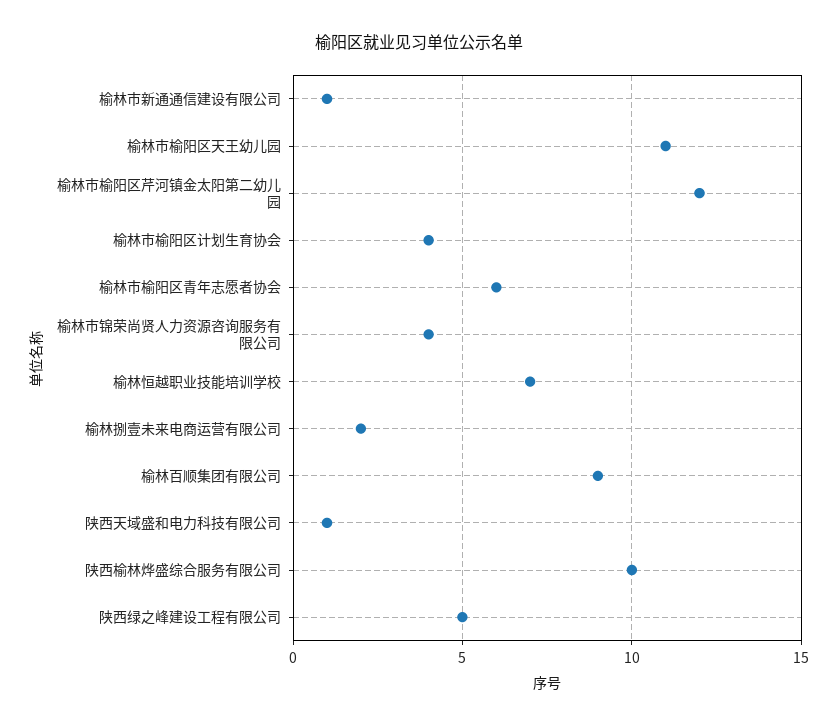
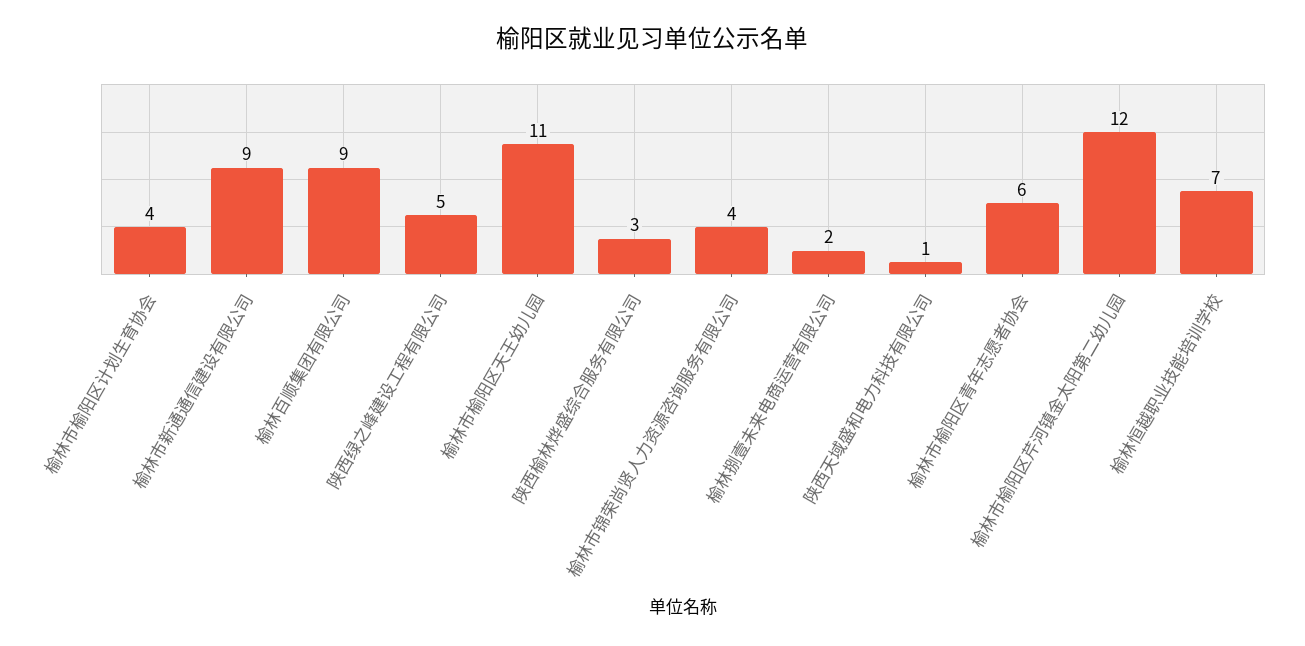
榆林市新通通信建设有限公司: 1 -> 9
陕西榆林烨盛综合服务有限公司: 10 -> 3

